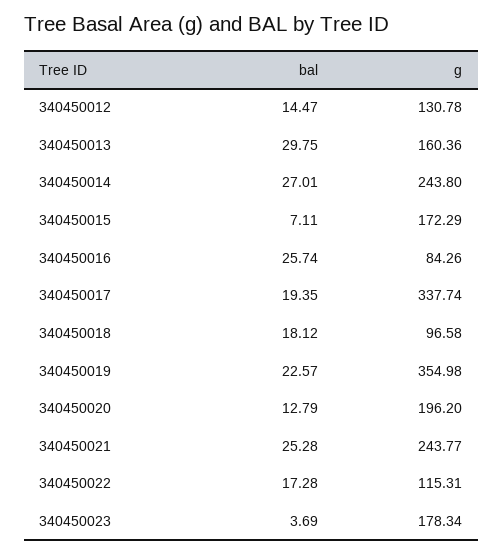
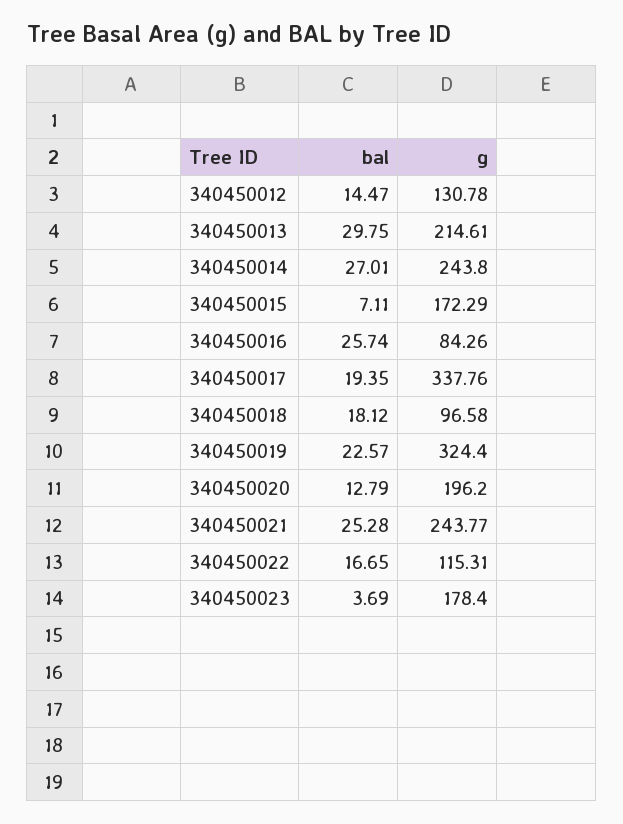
g, 340450013: 160.36 -> 214.61
g, 340450017: 337.74 -> 337.76
g, 340450019: 354.98 -> 324.4
bal, 340450022: 17.28 -> 16.65
g, 340450023: 178.34 -> 178.4

